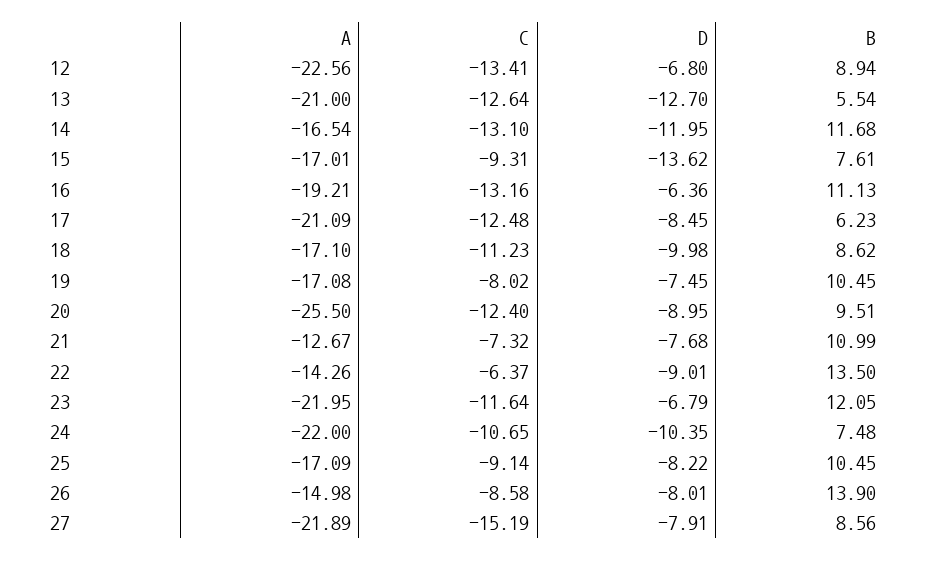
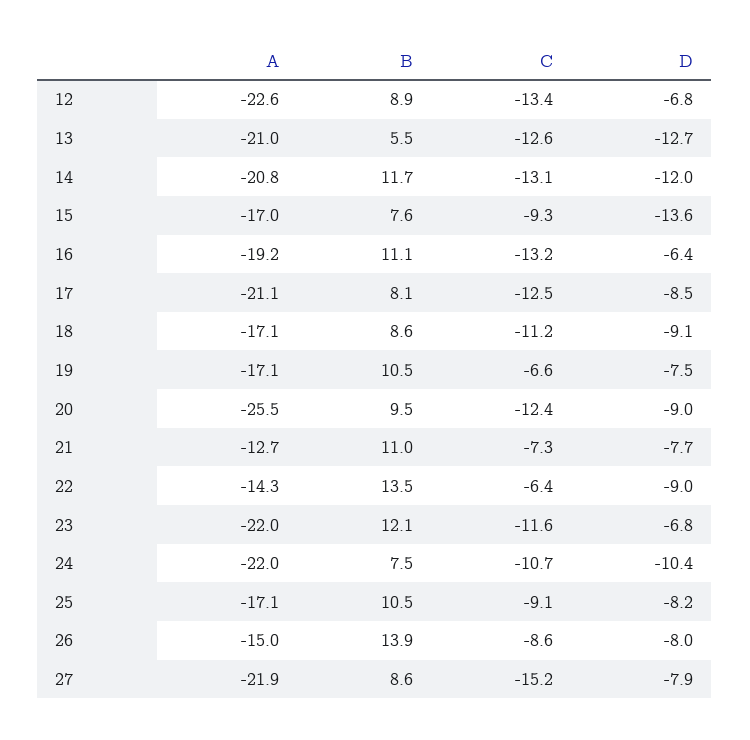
A, 14: -16.54 -> -20.8
B, 17: 6.23 -> 8.1
D, 18: -9.98 -> -9.1
C, 19: -8.02 -> -6.6

